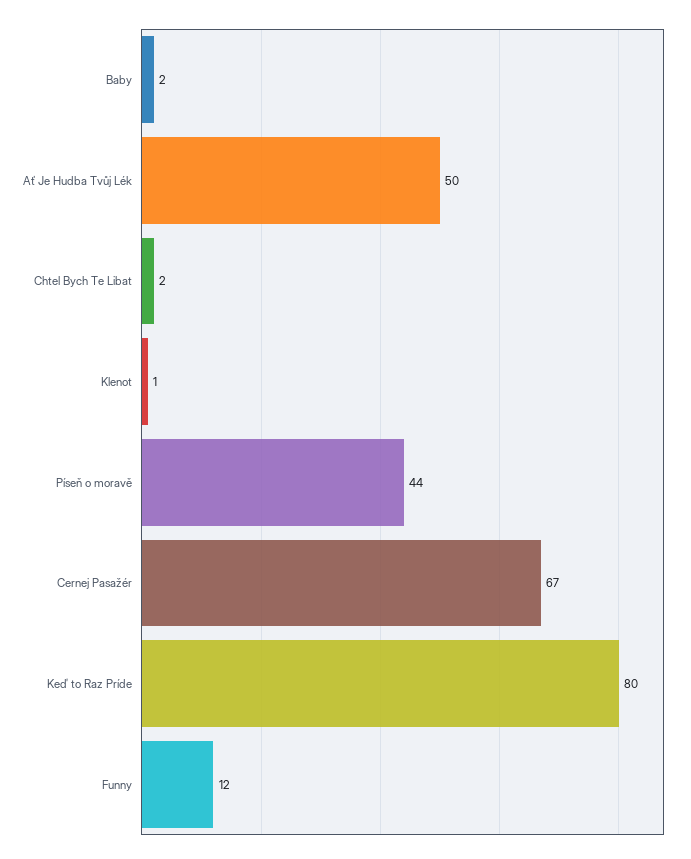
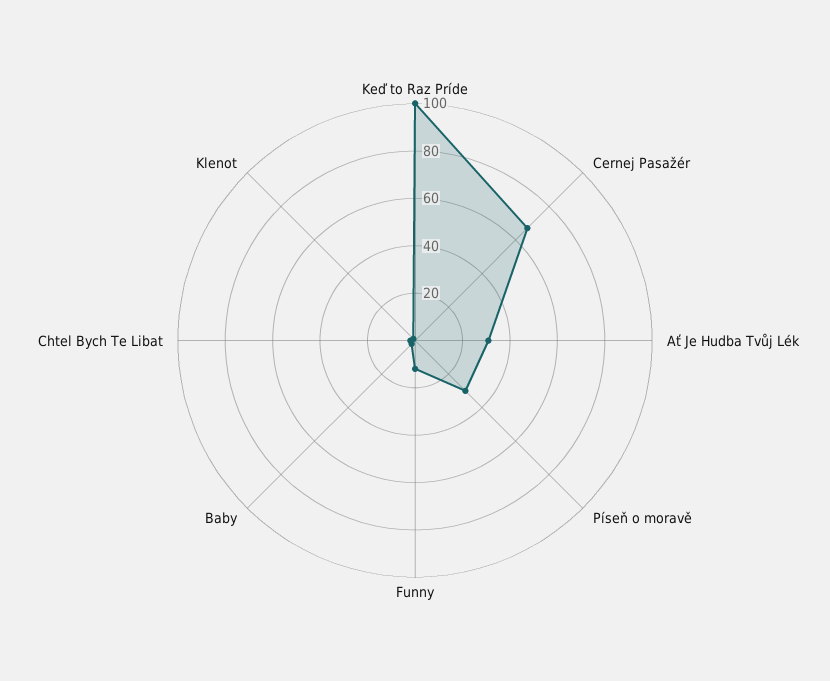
Ať Je Hudba Tvůj Lék: 50 -> 30
Píseň o moravě: 44 -> 30
Keď to Raz Príde: 80 -> 100

